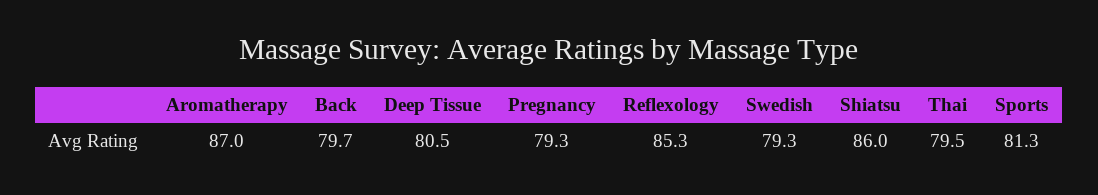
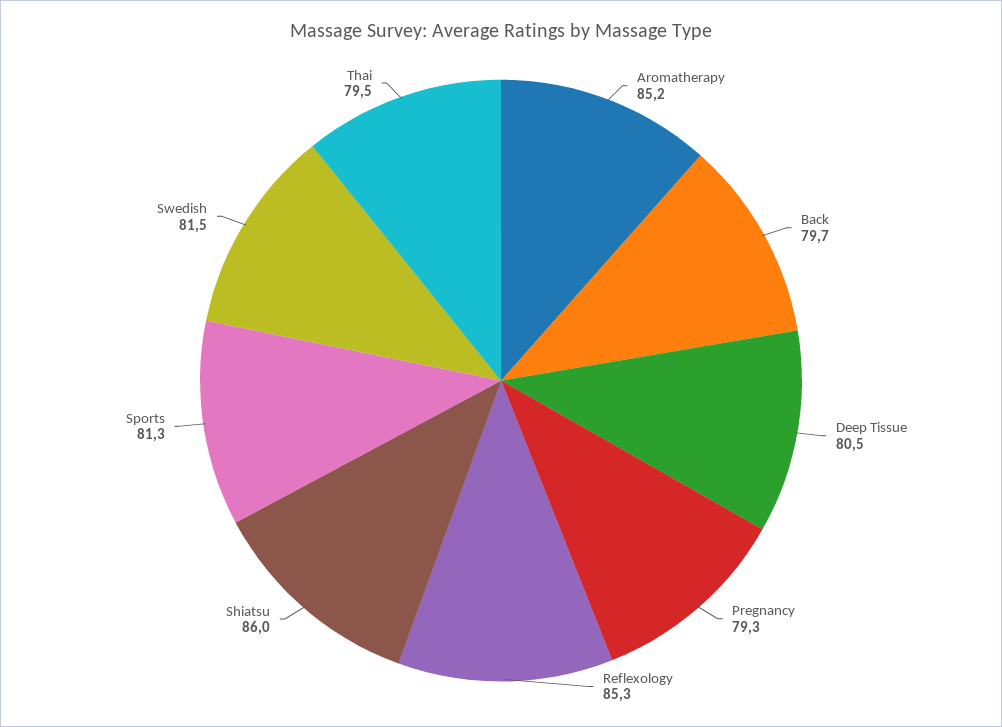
Aromatherapy: 87 -> 85.2
Swedish: 79.3 -> 81.5

